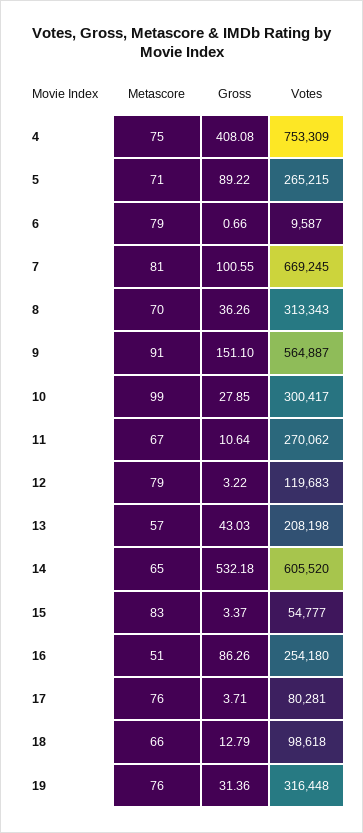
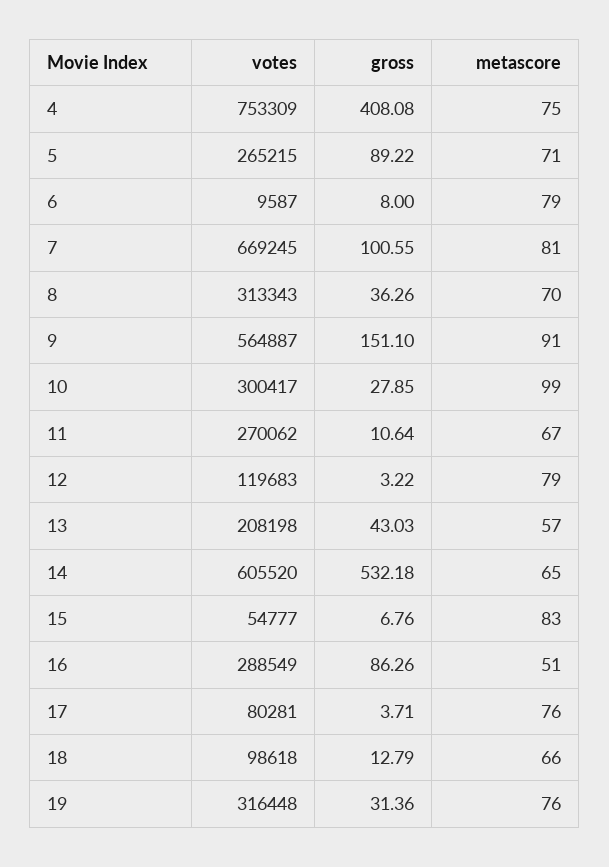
Gross, 6: 0.66 -> 8
Gross, 15: 3.37 -> 6.76
Votes, 16: 254180 -> 288549

